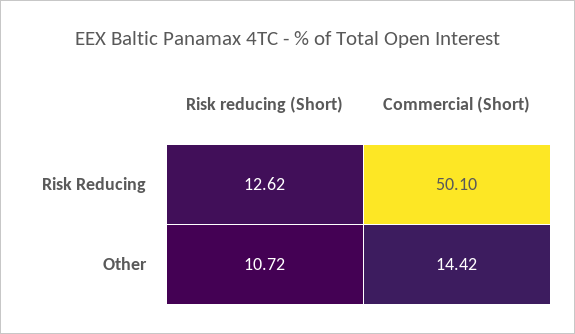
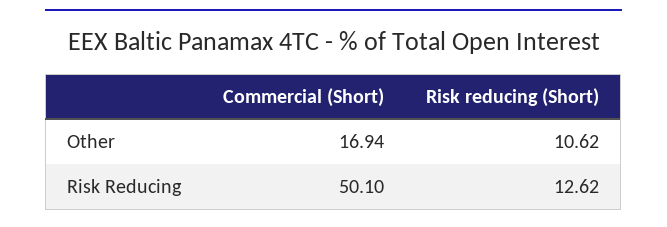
Risk reducing (Short), Other: 10.72 -> 10.62
Commercial (Short), Other: 14.42 -> 16.94

